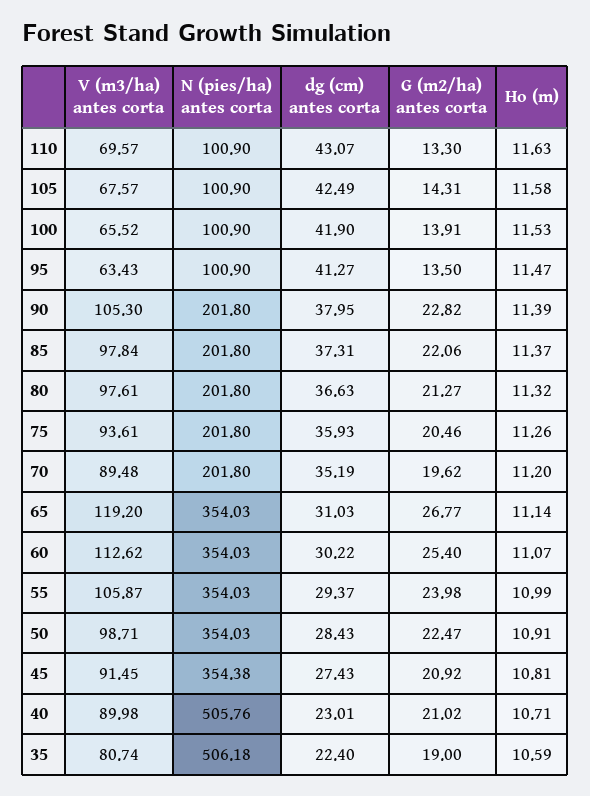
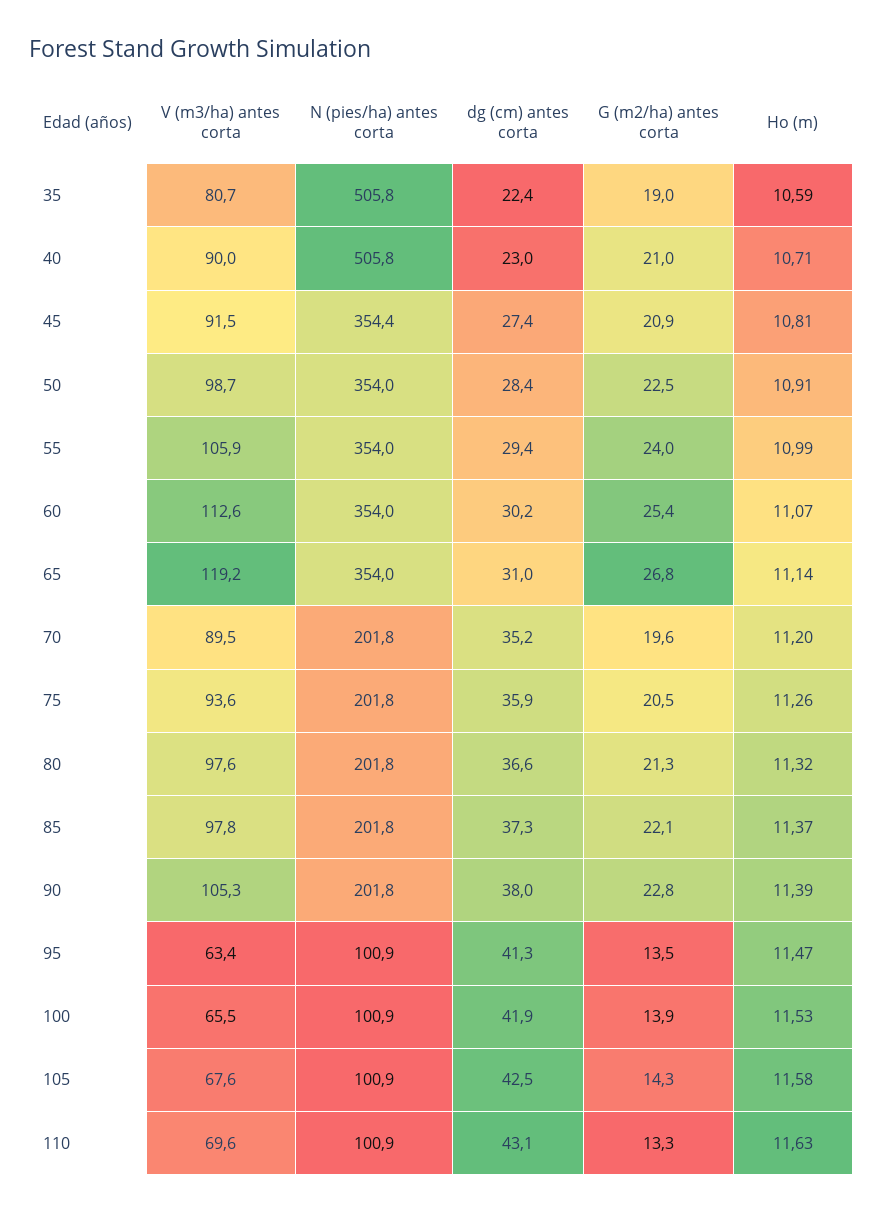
N (pies/ha) antes corta, 35: 506.18 -> 505.8

